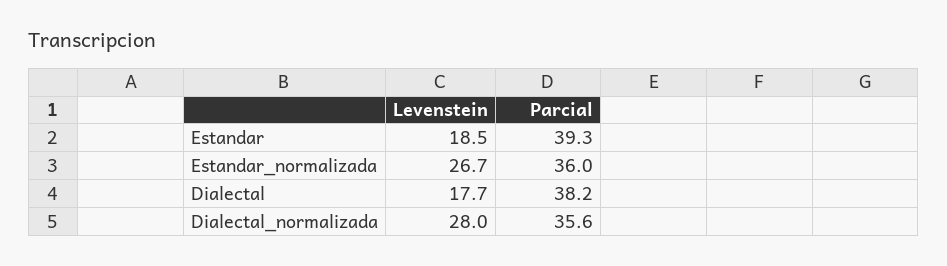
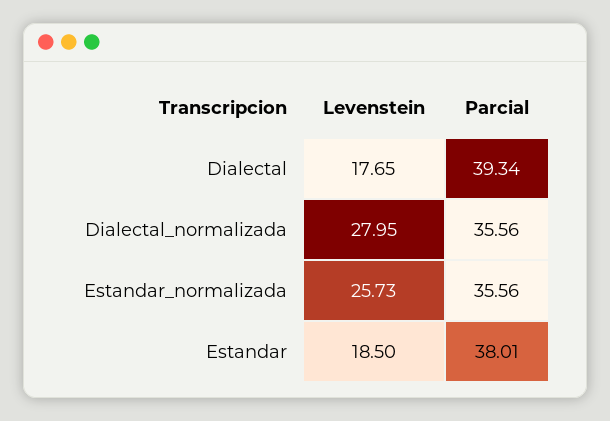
Parcial, Estandar: 39.3 -> 38.01
Levenstein, Estandar_normalizada: 26.7 -> 25.73
Parcial, Estandar_normalizada: 36 -> 35.56
Parcial, Dialectal: 38.2 -> 39.34

